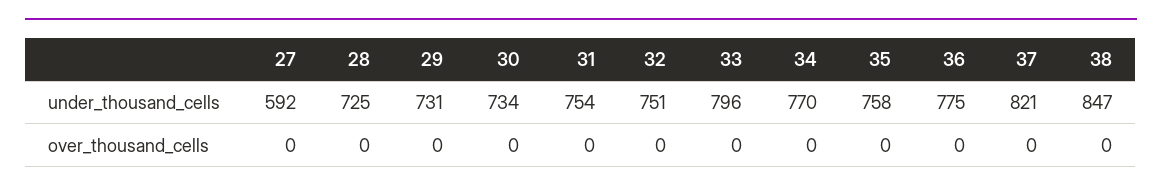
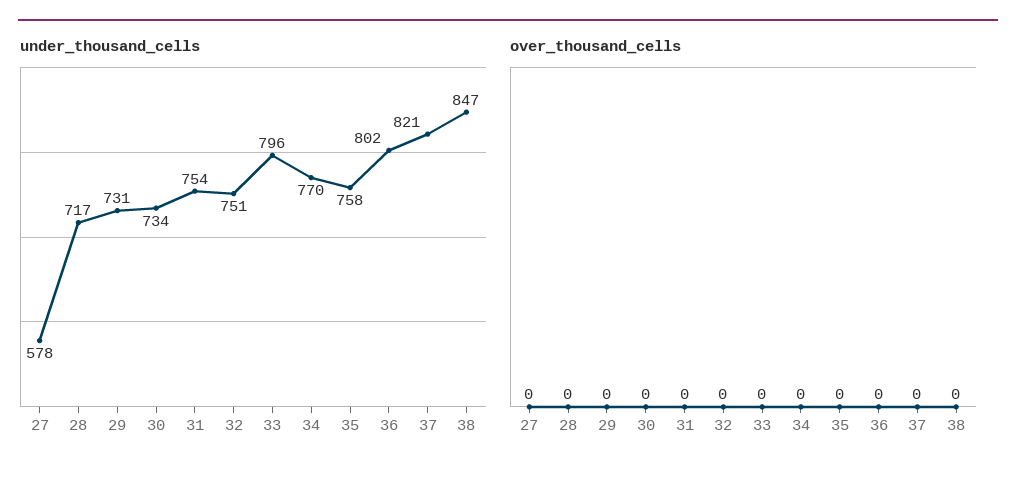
under_thousand_cells, 27: 592 -> 578
under_thousand_cells, 28: 725 -> 717
under_thousand_cells, 36: 775 -> 802

